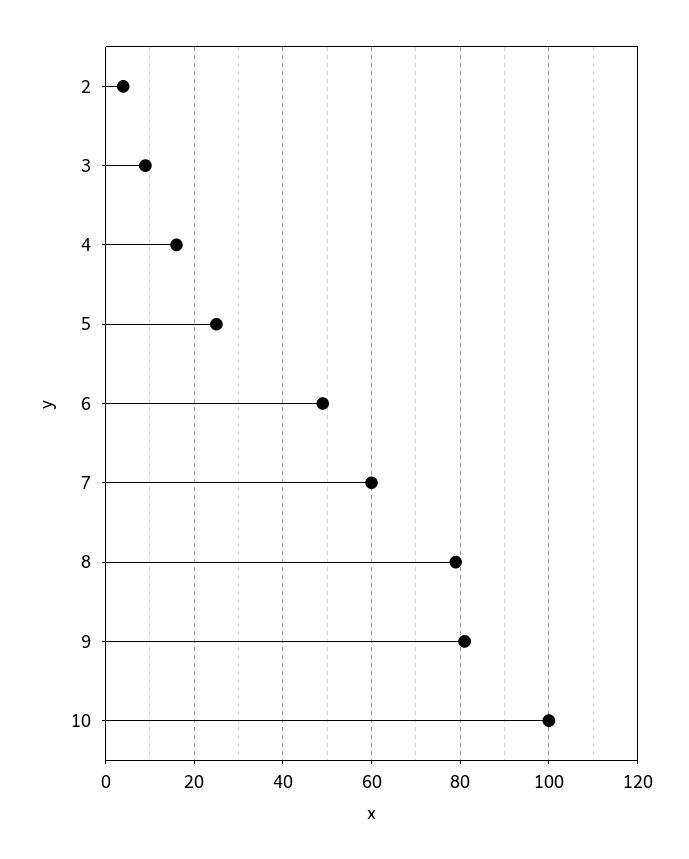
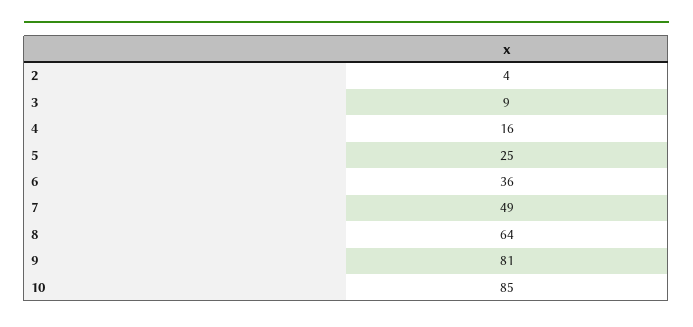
6: 50 -> 36
7: 60 -> 49
8: 80 -> 64
10: 100 -> 85

